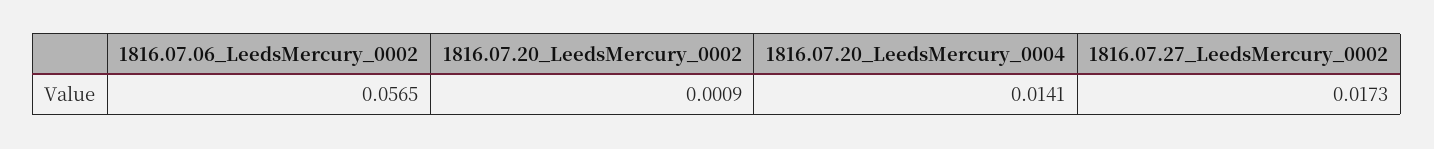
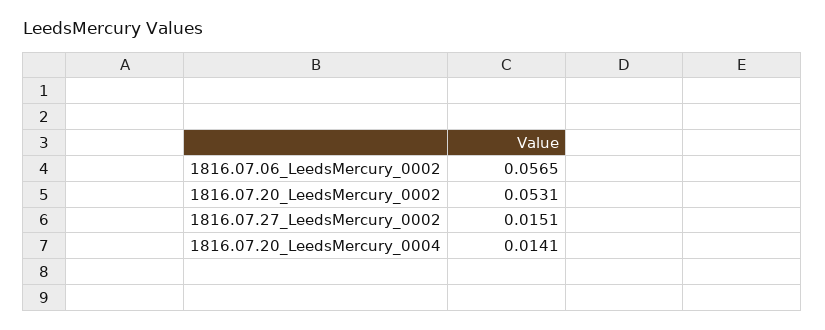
1816.07.20_LeedsMercury_0002: 0.0009 -> 0.0531
1816.07.27_LeedsMercury_0002: 0.0173 -> 0.0151

